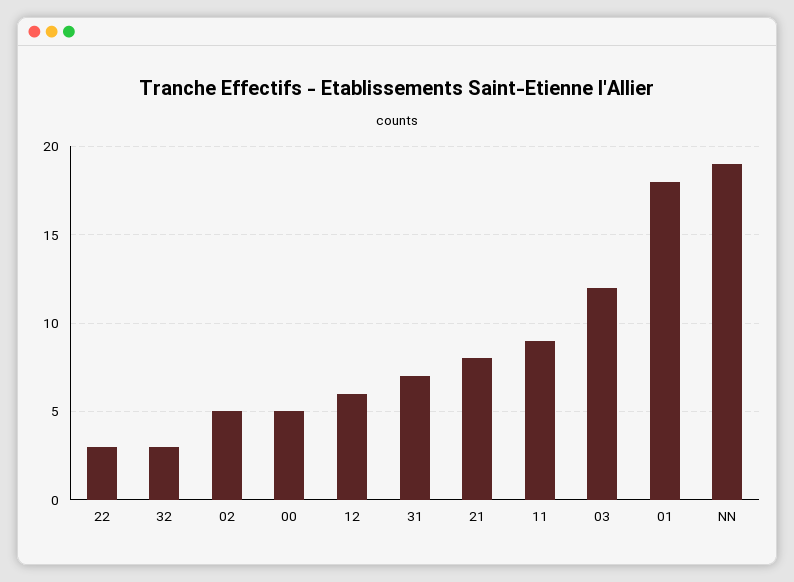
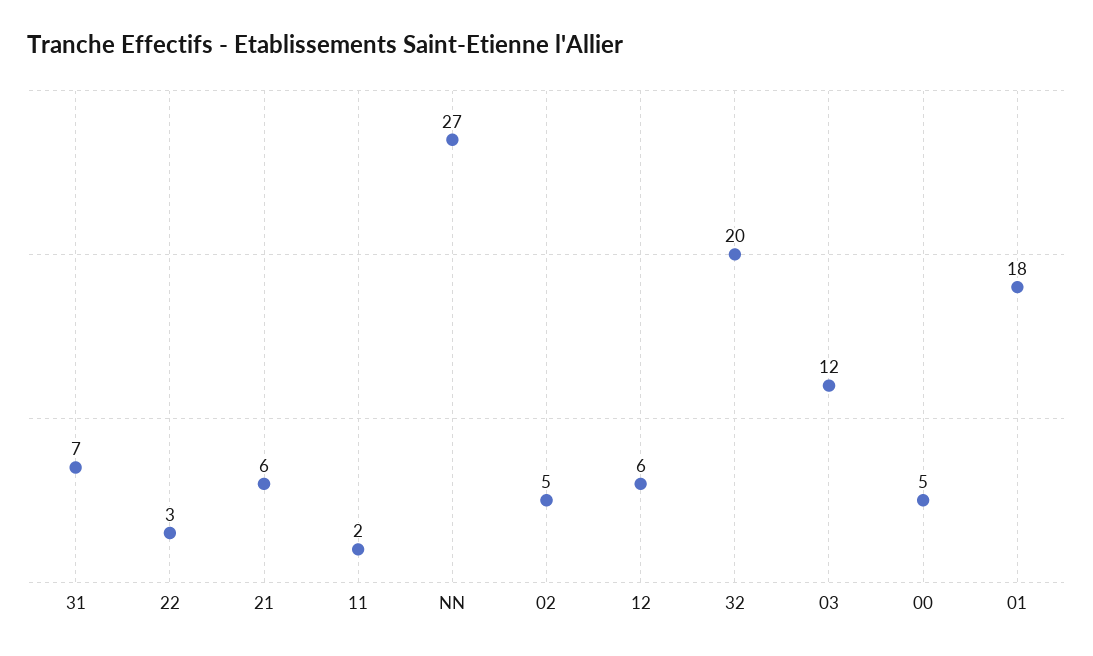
32: 3 -> 20
21: 8 -> 6
11: 9 -> 2
NN: 19 -> 27

